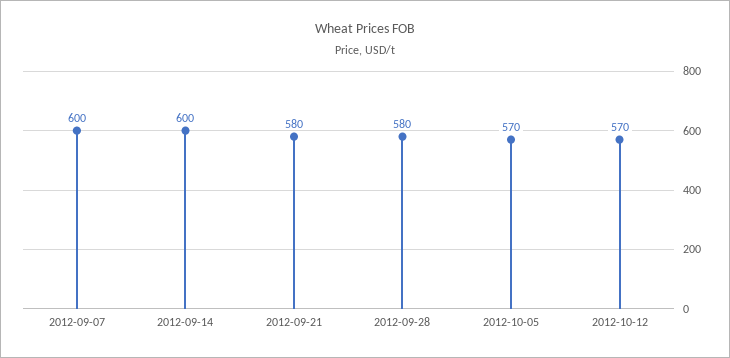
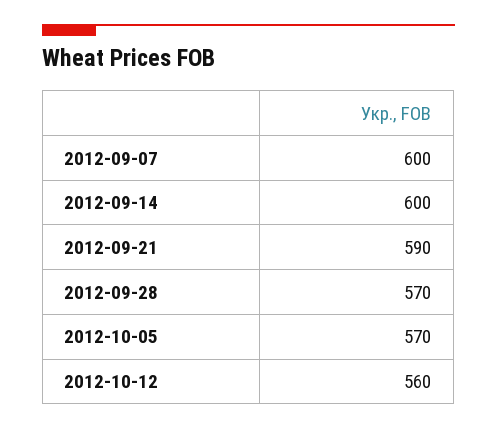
2012-09-21: 580 -> 590
2012-09-28: 580 -> 570
2012-10-12: 570 -> 560

